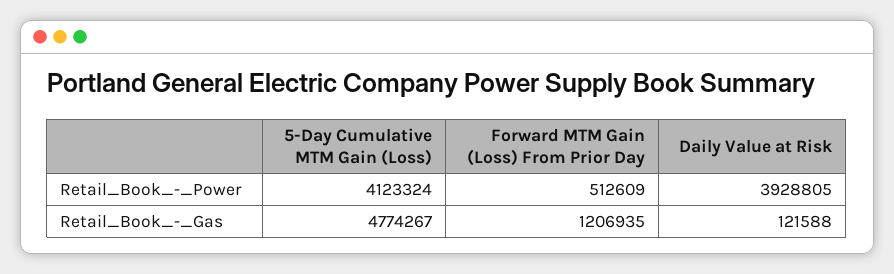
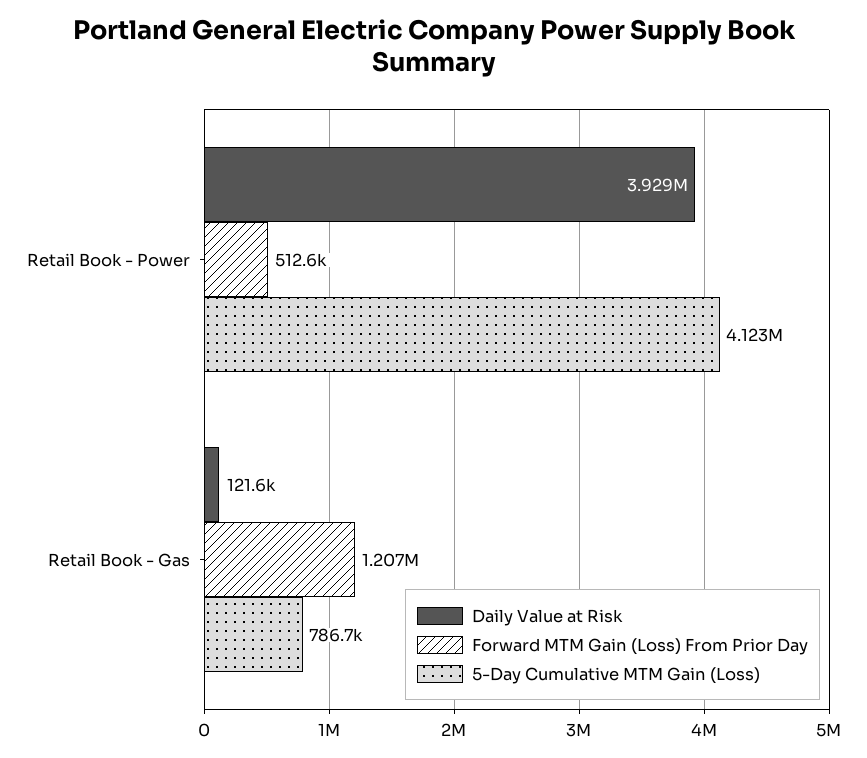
5-Day Cumulative MTM Gain (Loss), Retail_Book_-_Gas: 4774267 -> 786700

